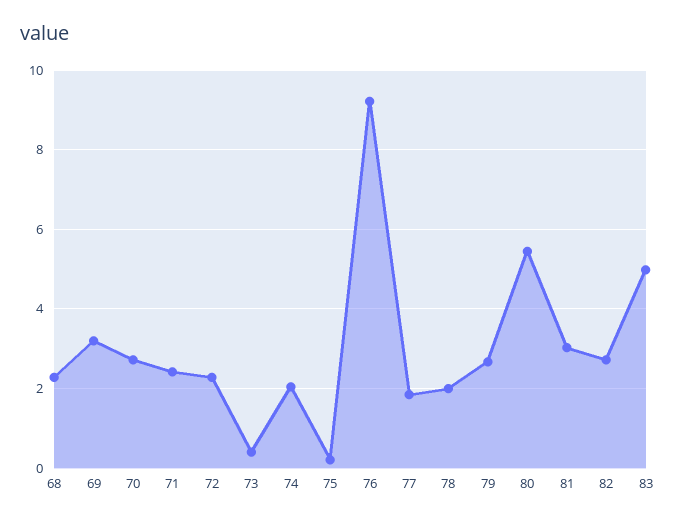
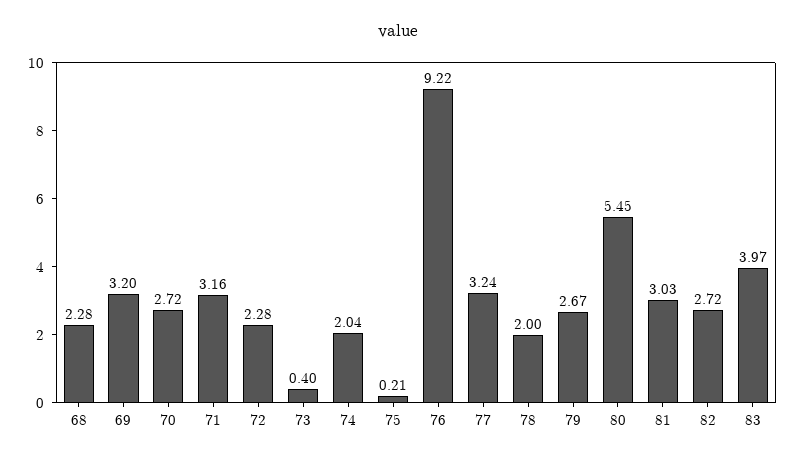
71: 2.4 -> 3.16
77: 1.8 -> 3.24
83: 5 -> 3.97

